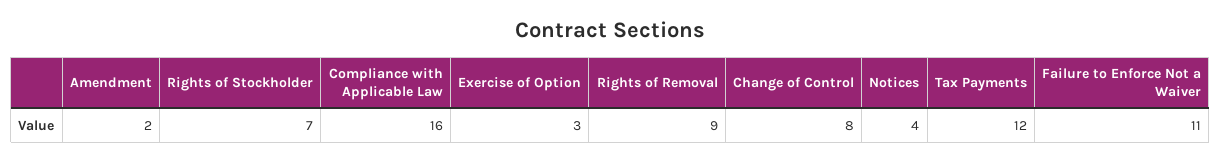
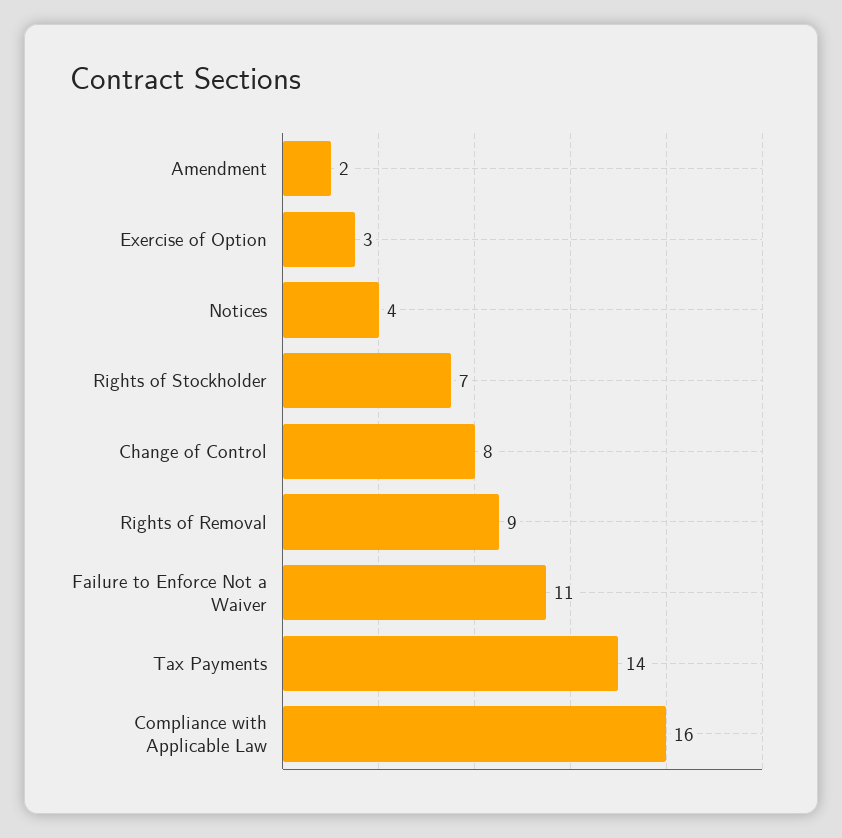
Tax Payments: 12 -> 14

